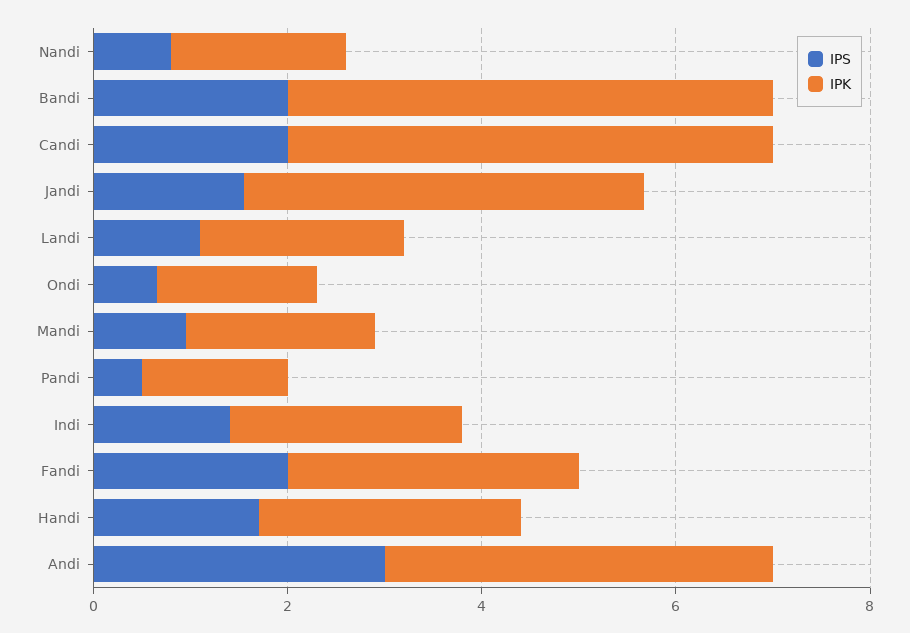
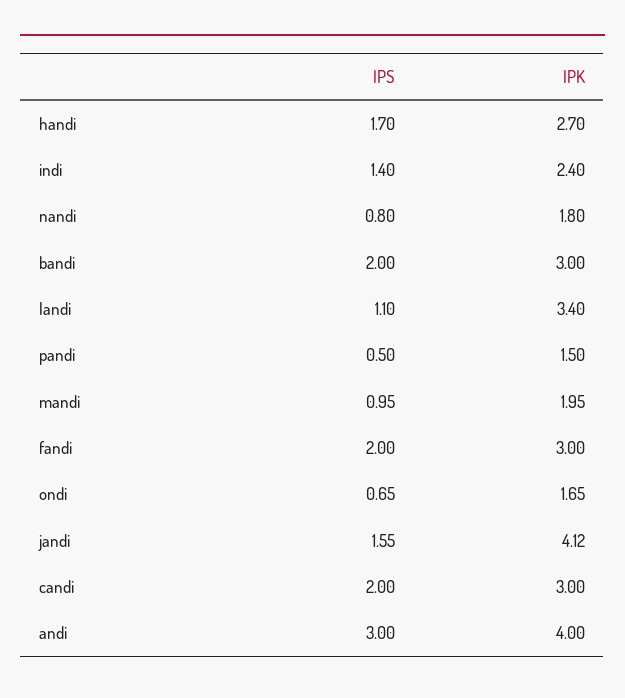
IPK, Bandi: 5 -> 3
IPK, Candi: 5 -> 3
IPK, Landi: 2 -> 3.4

